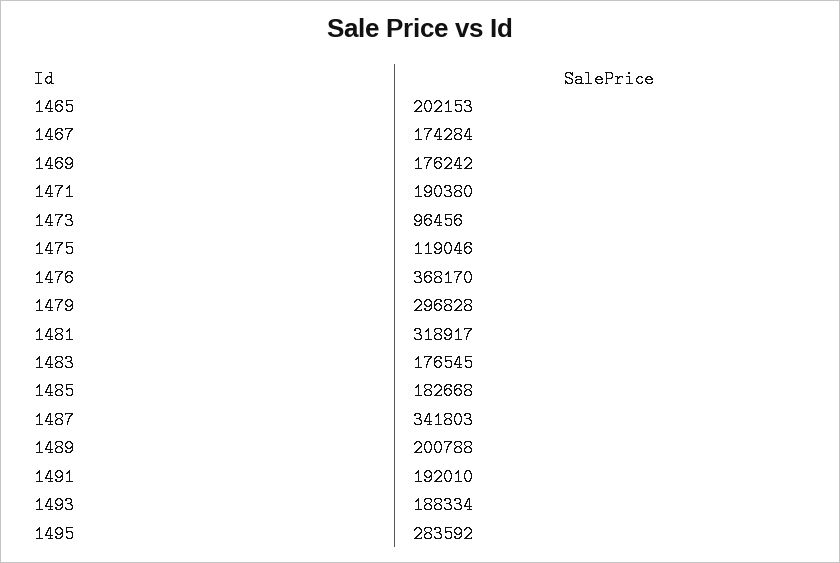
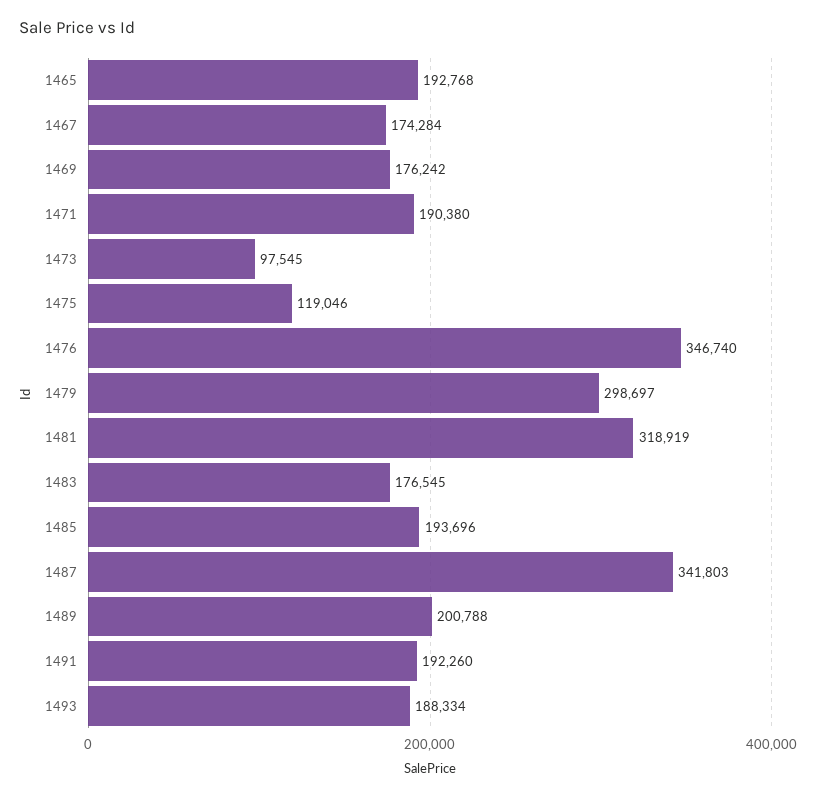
1465: 202153 -> 192768
1473: 96456 -> 97545
1476: 368170 -> 346740
1479: 296828 -> 298697
1481: 318917 -> 318919
1485: 182668 -> 193696
1491: 192010 -> 192260
1495: 283592 -> none

